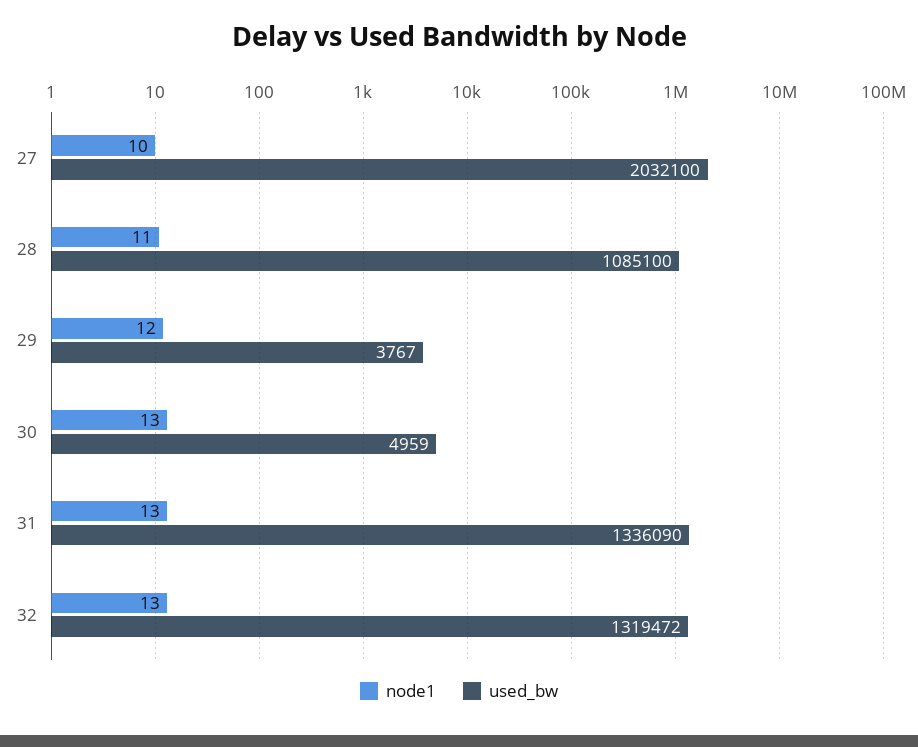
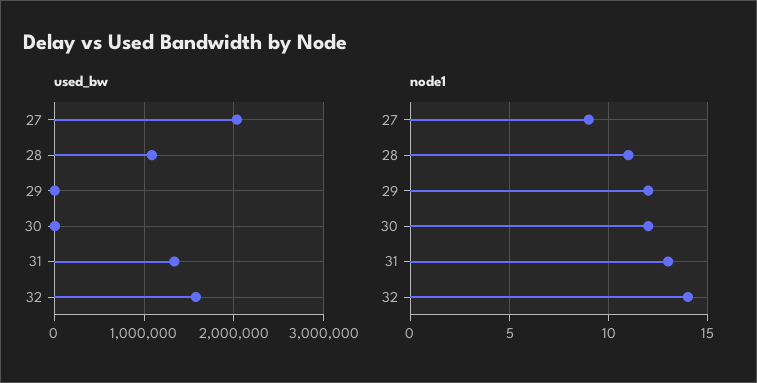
node1, 27: 10 -> 9
node1, 30: 13 -> 12
node1, 32: 13 -> 14
used_bw, 32: 1319472 -> 1600000

